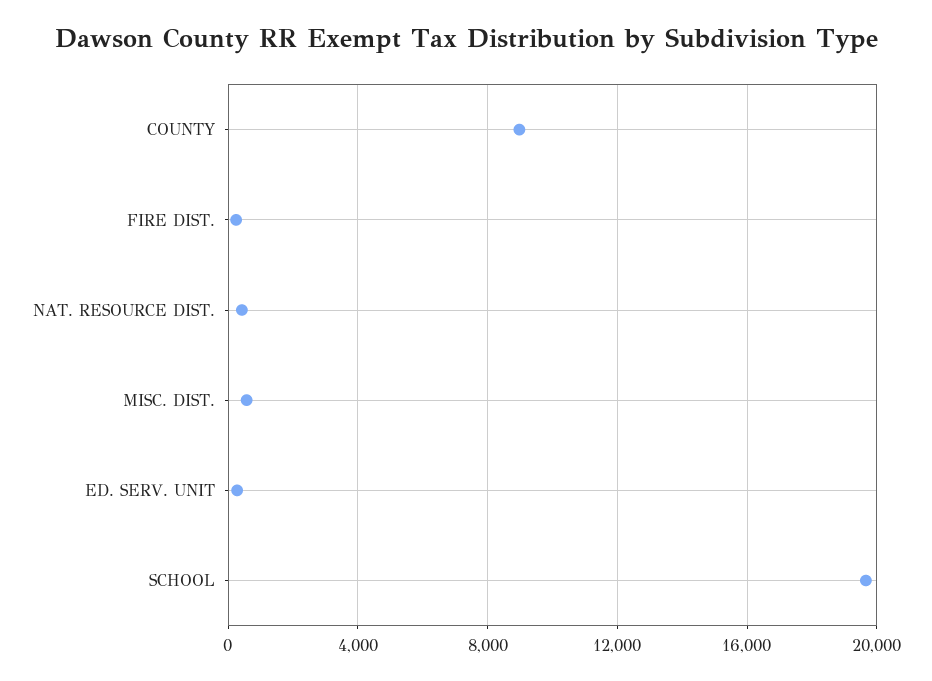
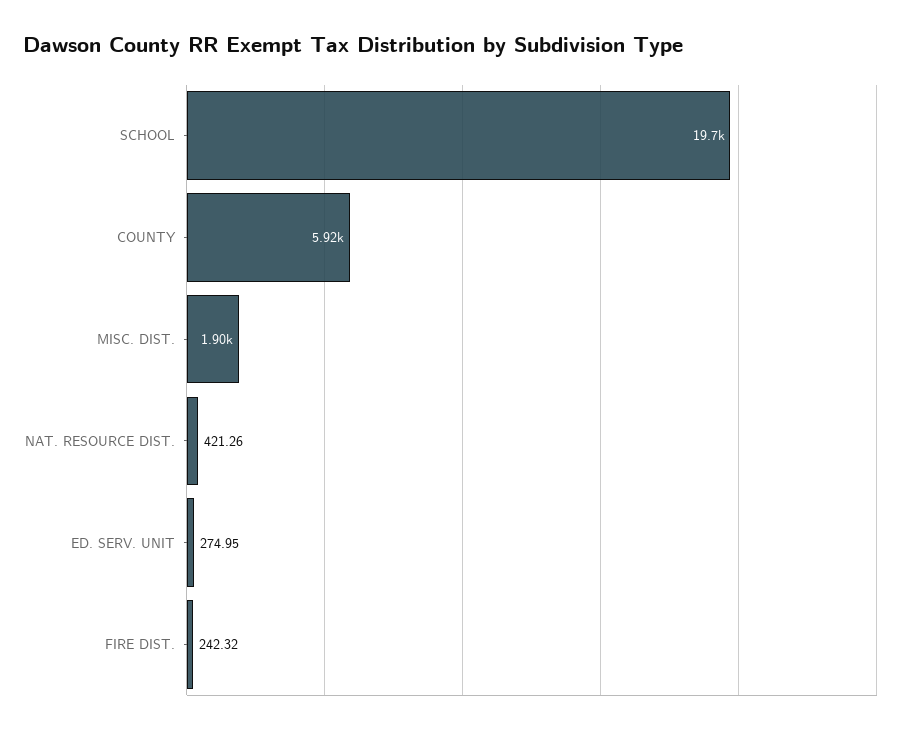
COUNTY: 9000 -> 5920
MISC. DIST.: 500 -> 1900

